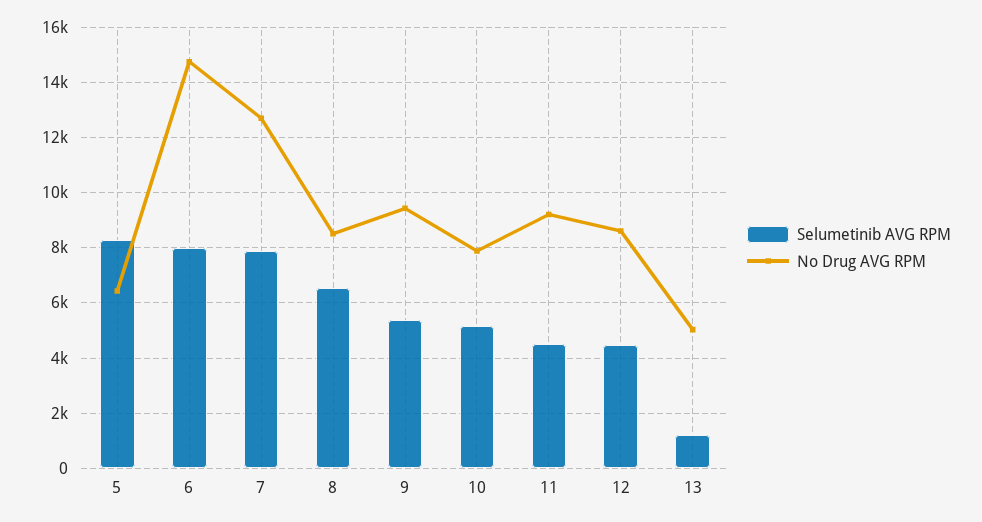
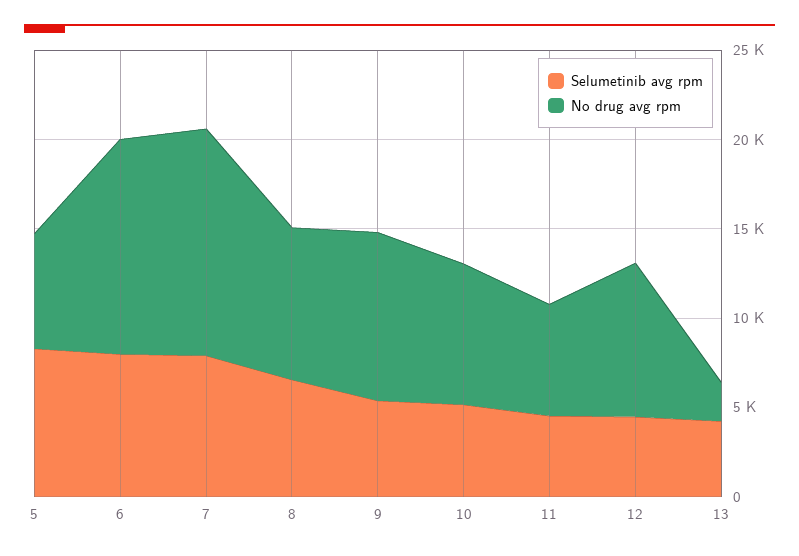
No Drug AVG RPM, 6: 14750 -> 12000
No Drug AVG RPM, 11: 9250 -> 6000
Selumetinib AVG RPM, 13: 1250 -> 4000
No Drug AVG RPM, 13: 5000 -> 2000

